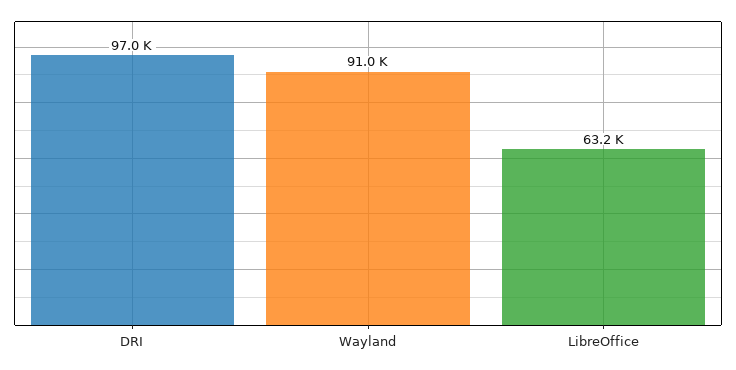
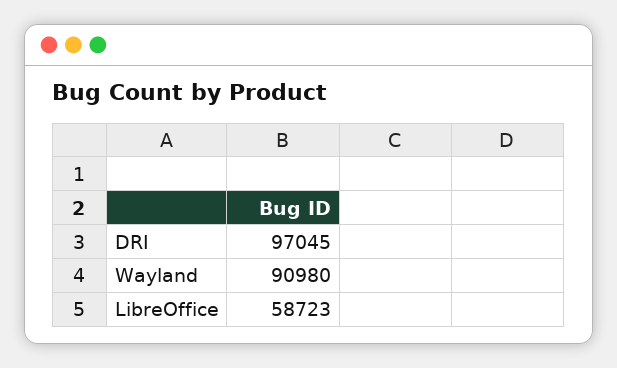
LibreOffice: 63200 -> 58723

